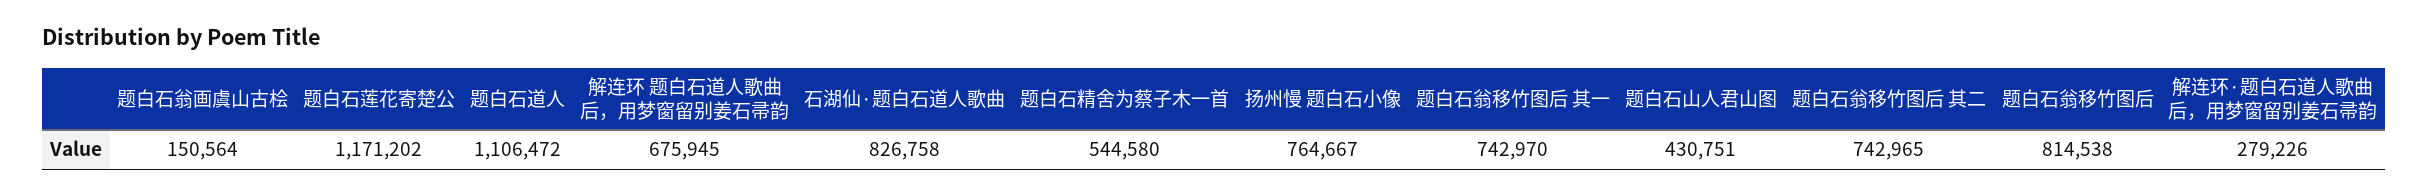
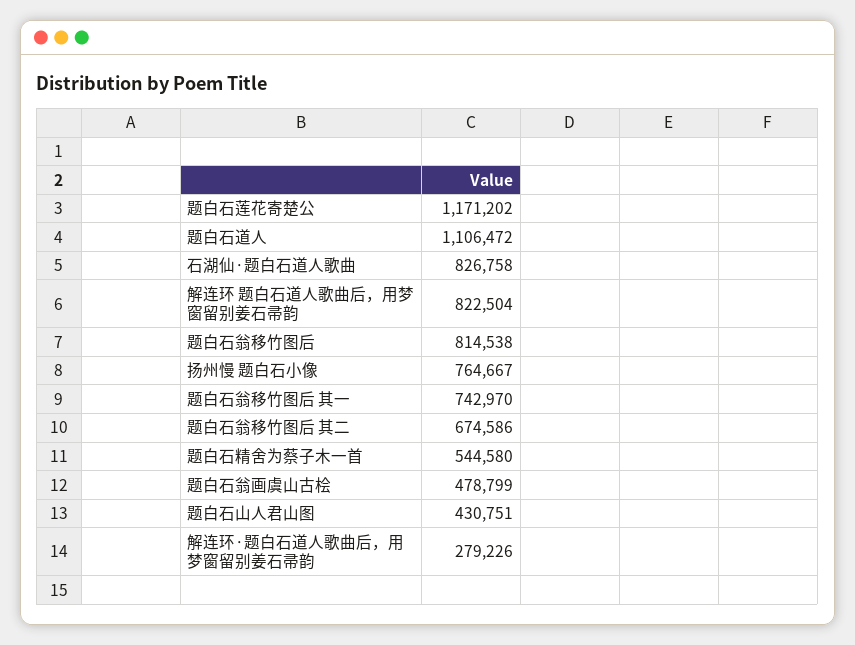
题白石翁画虞山古桧: 150564 -> 478799
解连环 题白石道人歌曲后，用梦窗留别姜石帚韵: 675945 -> 822504
题白石翁移竹图后 其二: 742965 -> 674586

